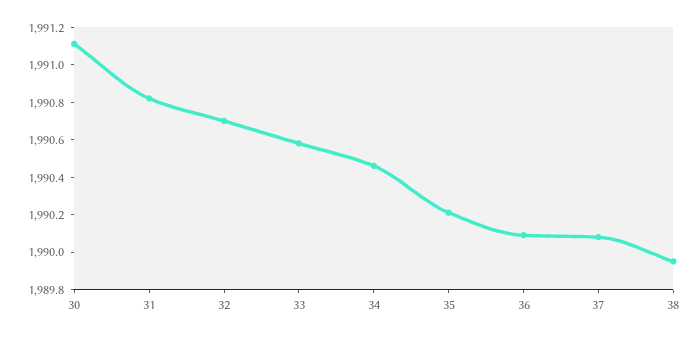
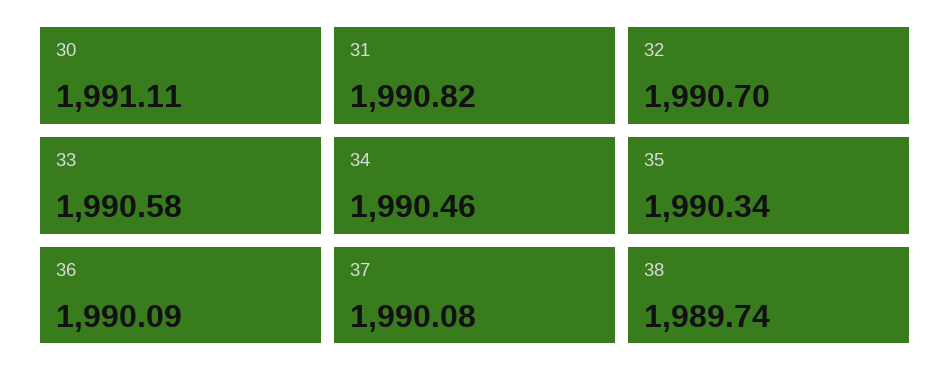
35: 1990.2 -> 1990.34
38: 1989.95 -> 1989.74

